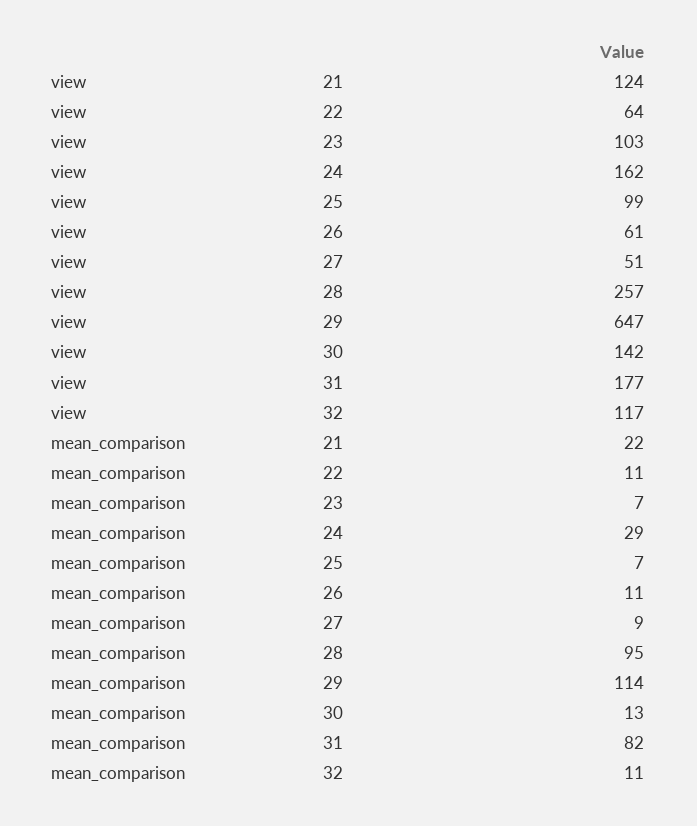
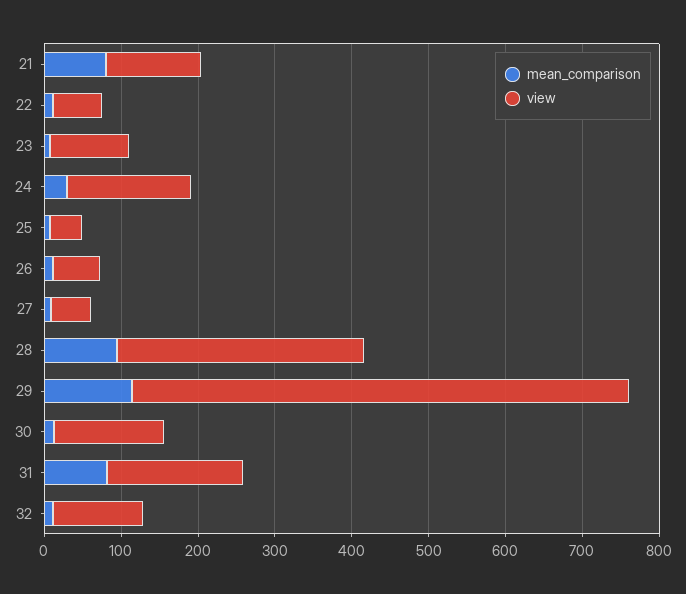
view, 25: 99 -> 40
view, 28: 257 -> 320
mean_comparison, 21: 22 -> 80

